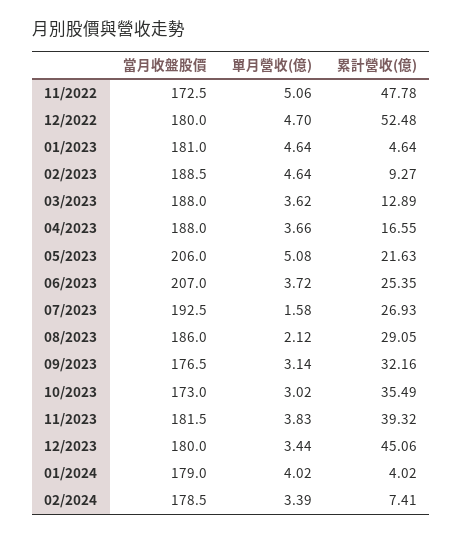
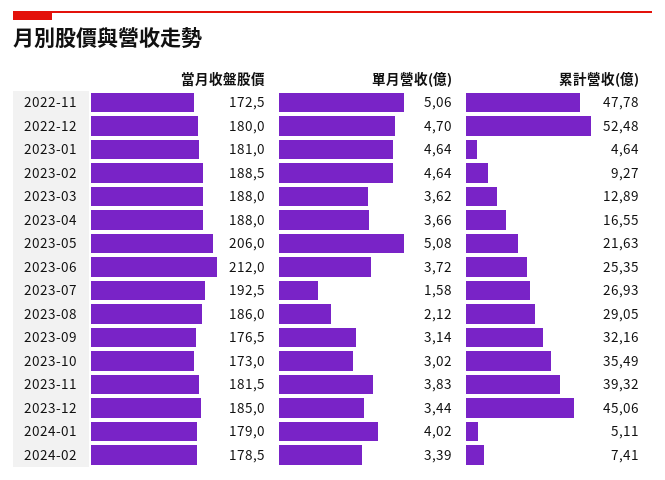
當月收盤股價, 06/2023: 207 -> 212
當月收盤股價, 12/2023: 180 -> 185
累計營收(億), 01/2024: 4.02 -> 5.11

